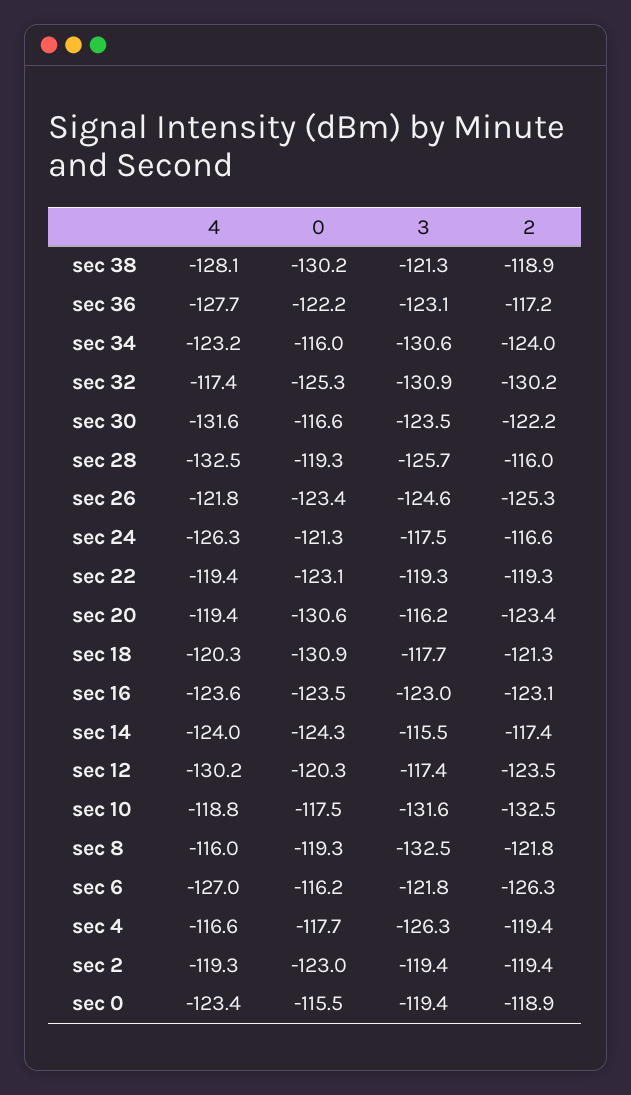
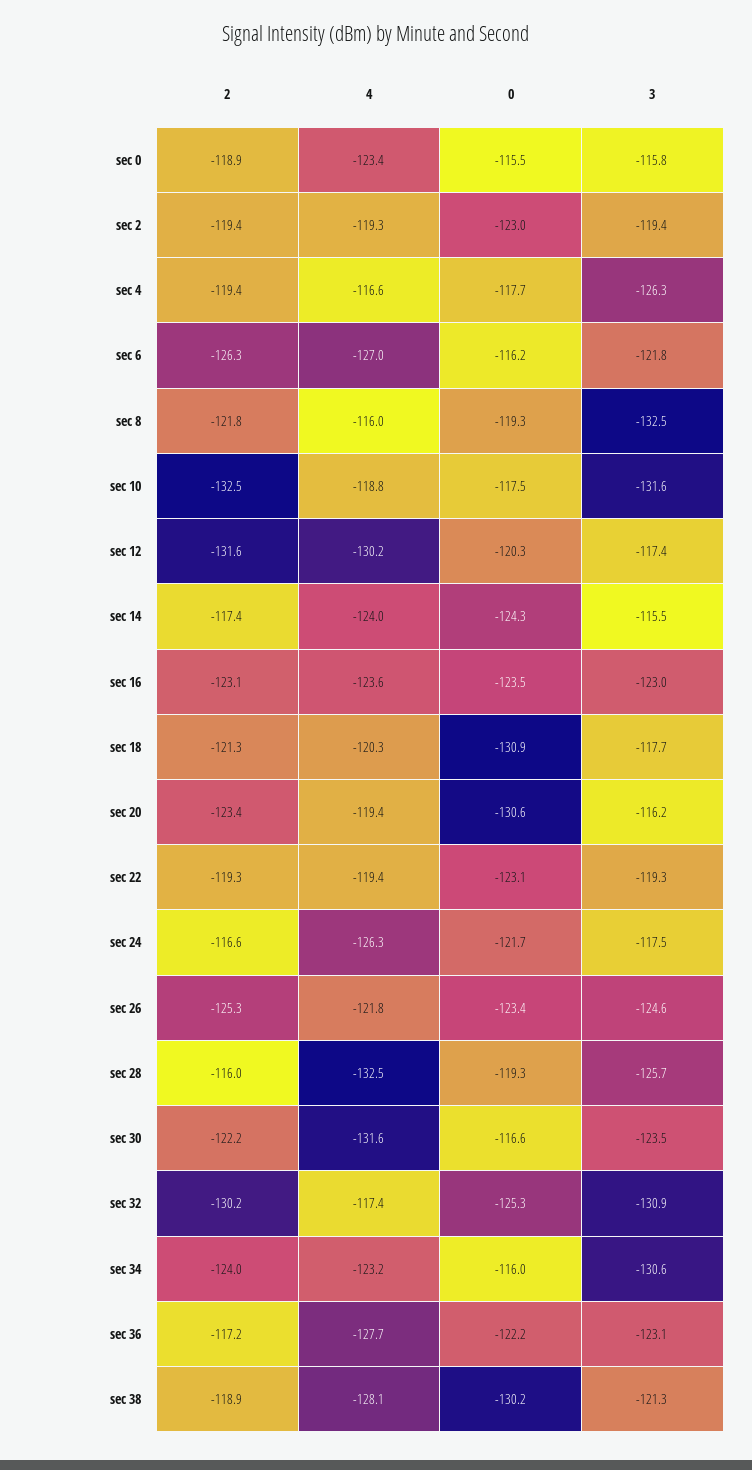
0, sec 24: -121.3 -> -121.7
2, sec 12: -123.5 -> -131.6
3, sec 0: -119.4 -> -115.8

